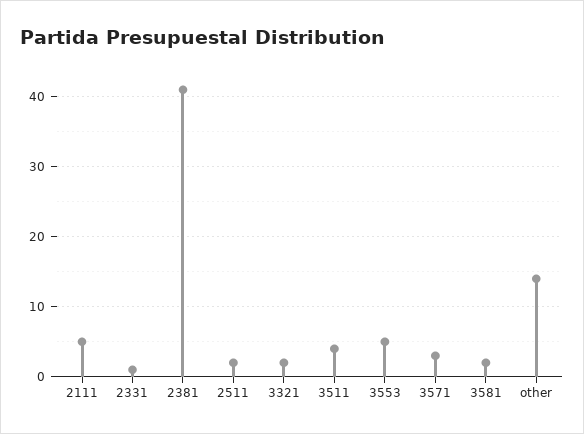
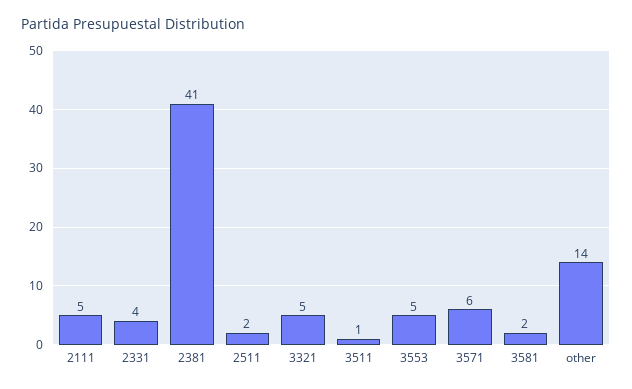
2331: 1 -> 4
3321: 2 -> 5
3511: 4 -> 1
3571: 3 -> 6

